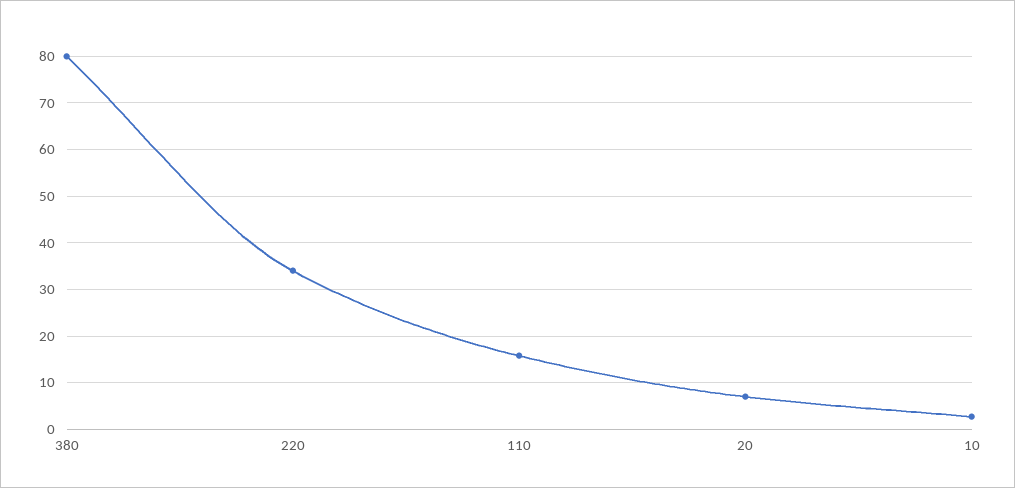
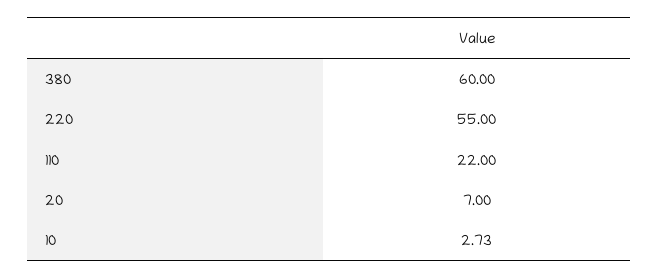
380: 80 -> 60
220: 34 -> 55
110: 16 -> 22

